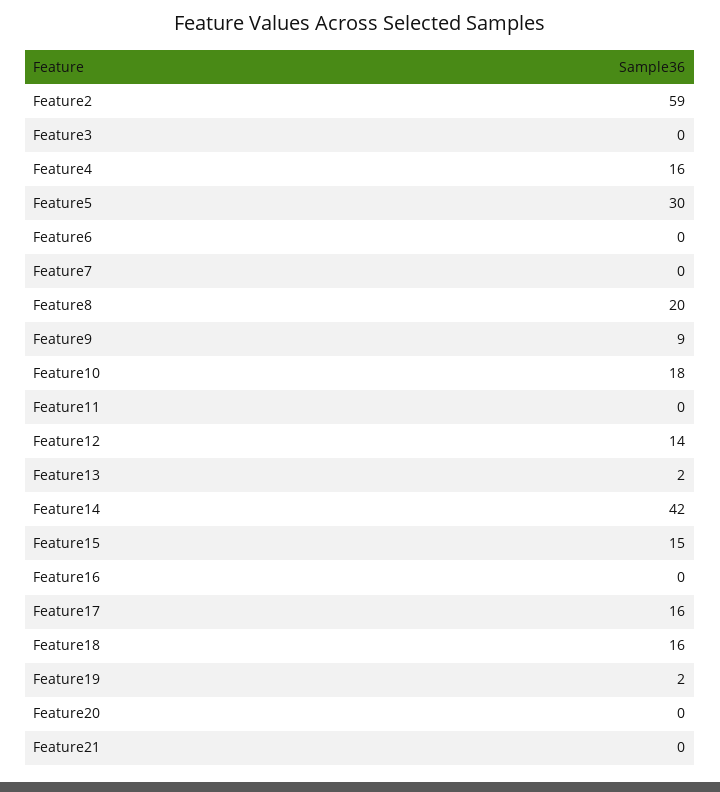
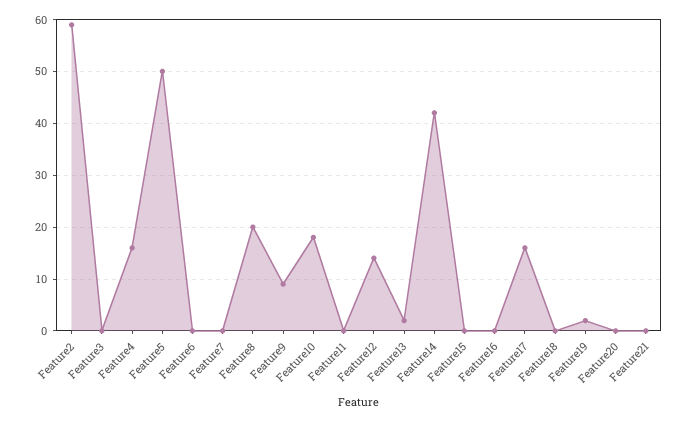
Feature5: 30 -> 50
Feature15: 15 -> 0
Feature18: 16 -> 0

